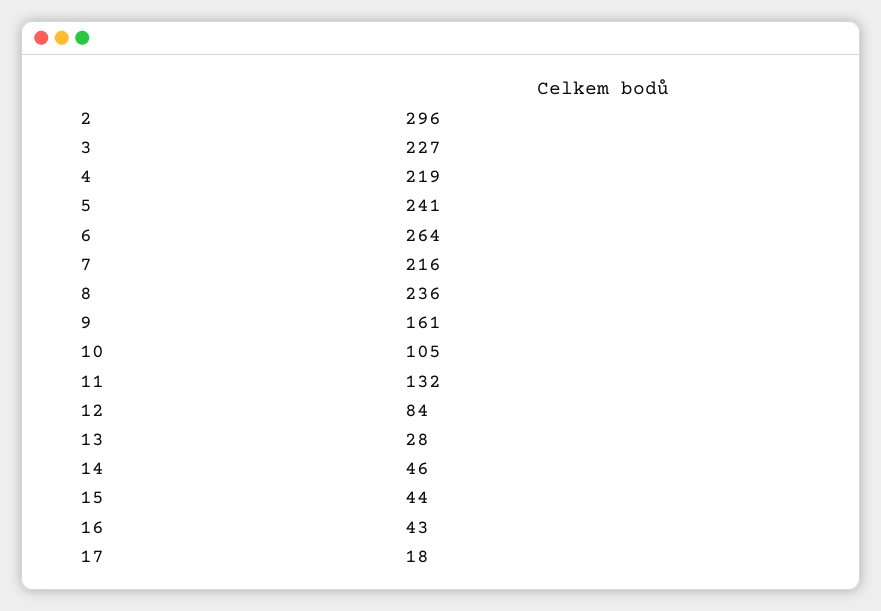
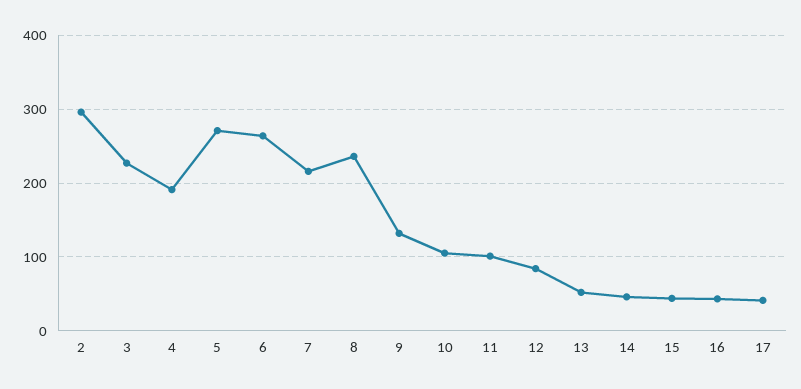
4: 219 -> 190
5: 241 -> 270
9: 161 -> 130
11: 132 -> 100
13: 28 -> 50
17: 18 -> 40

